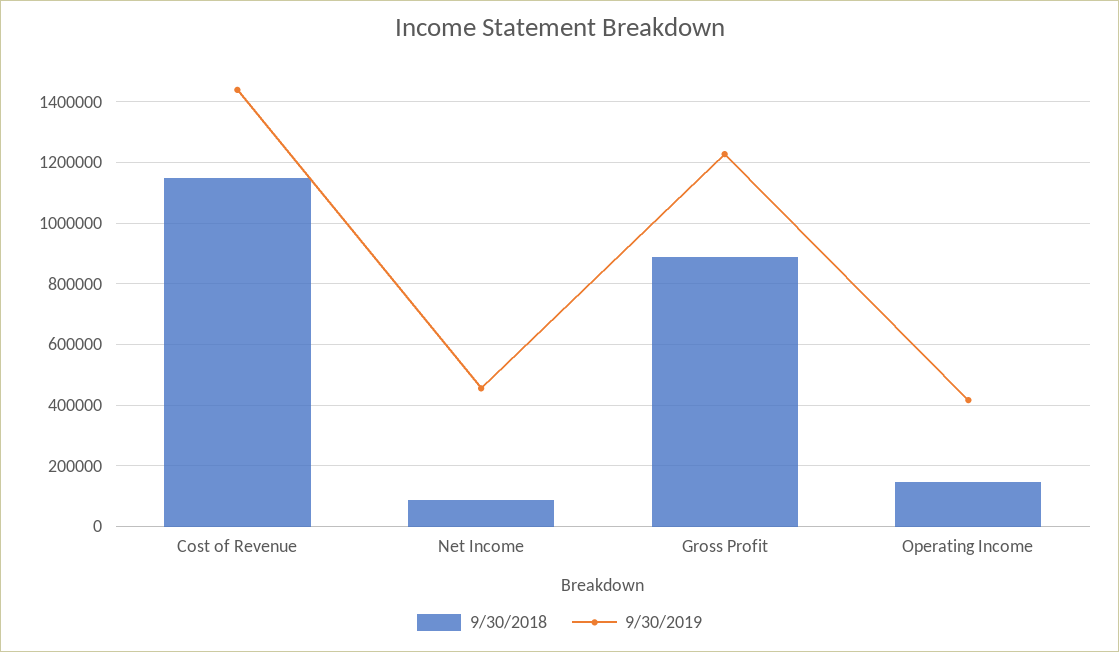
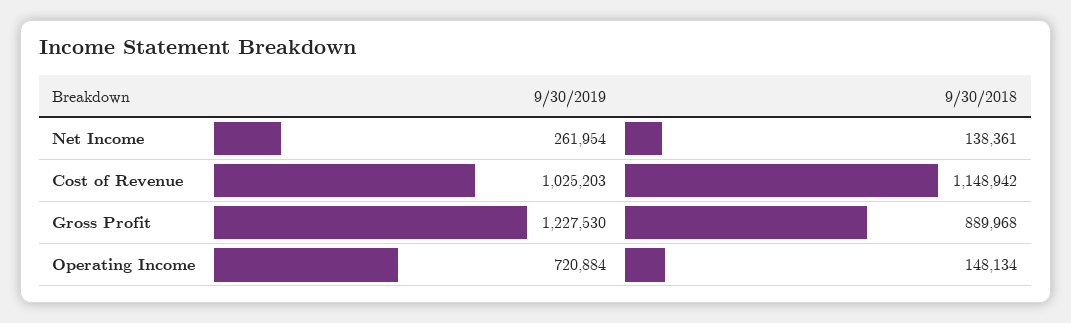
9/30/2019, Cost of Revenue: 1440000 -> 1025203
9/30/2018, Net Income: 80000 -> 138361
9/30/2019, Net Income: 460000 -> 261954
9/30/2019, Operating Income: 420000 -> 720884

